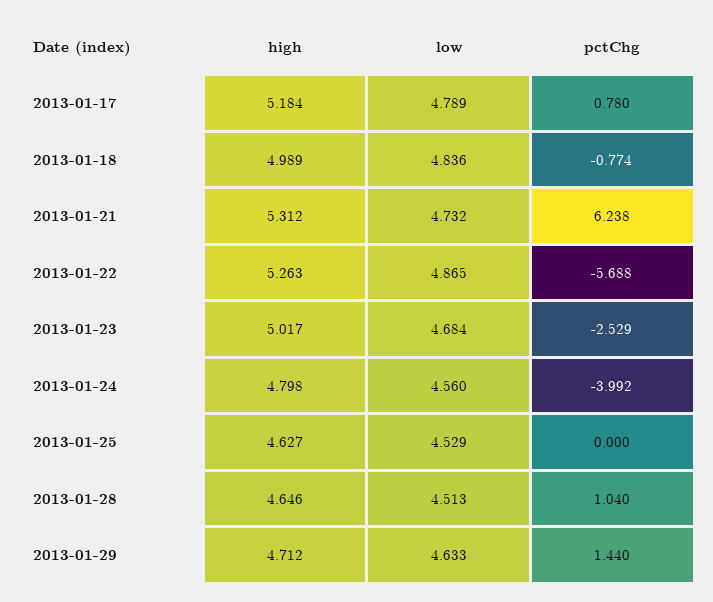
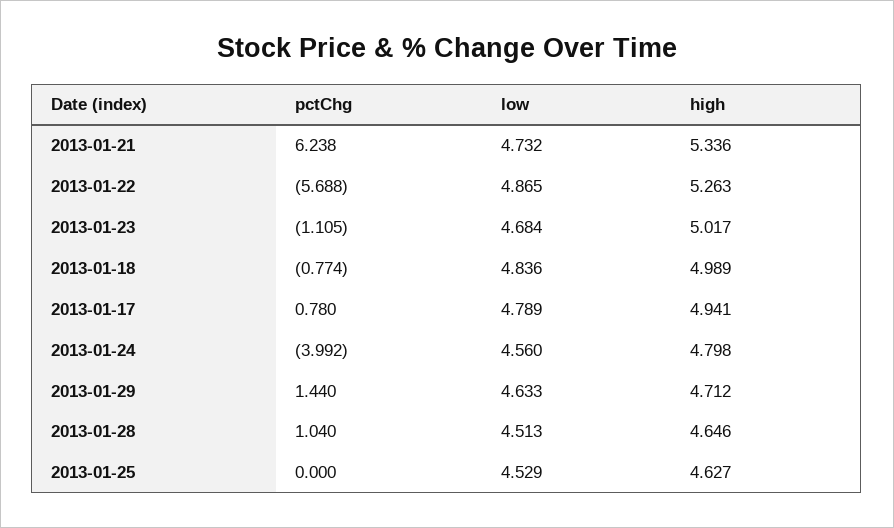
high, 2013-01-17: 5.184 -> 4.941
high, 2013-01-21: 5.312 -> 5.336
pctChg, 2013-01-23: -2.529 -> -1.105

